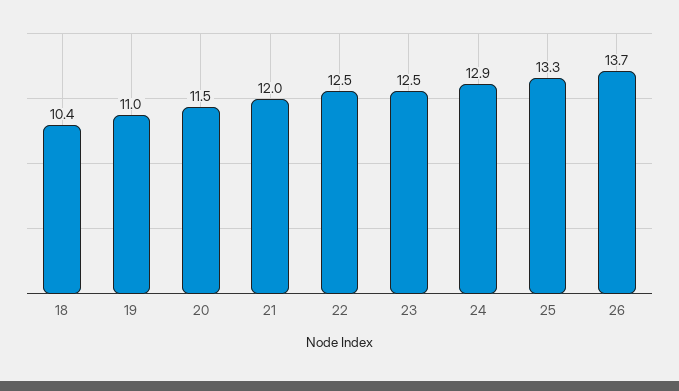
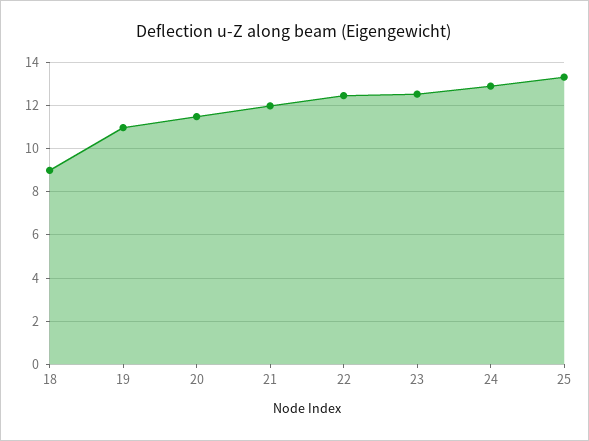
18: 10.4 -> 9
26: 13.7 -> none

